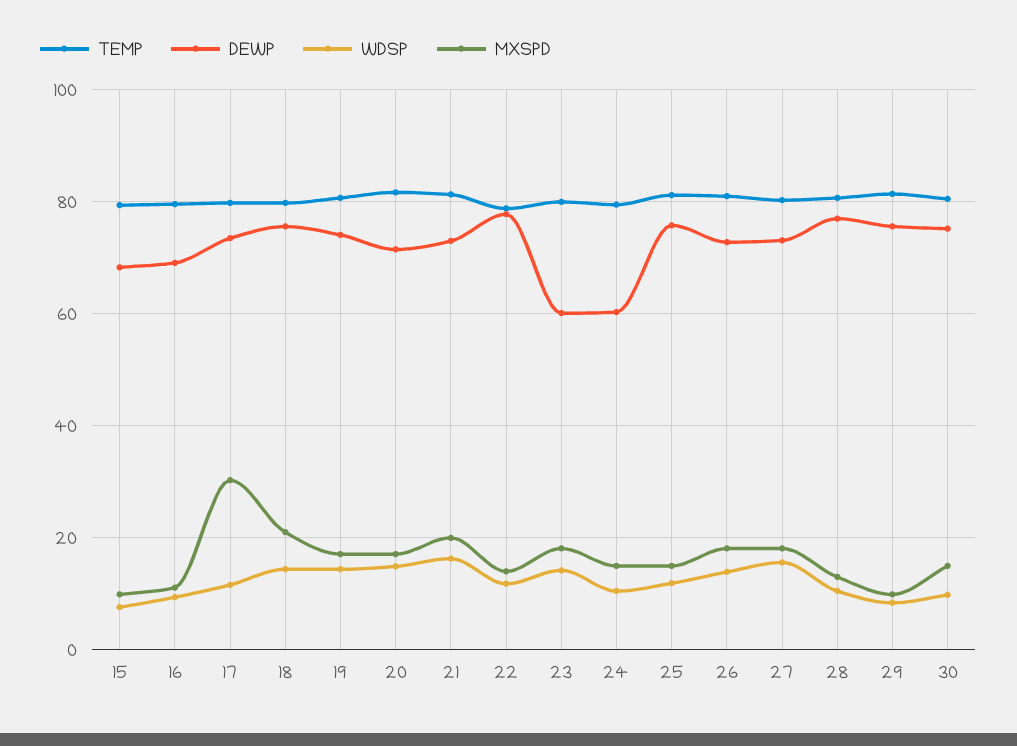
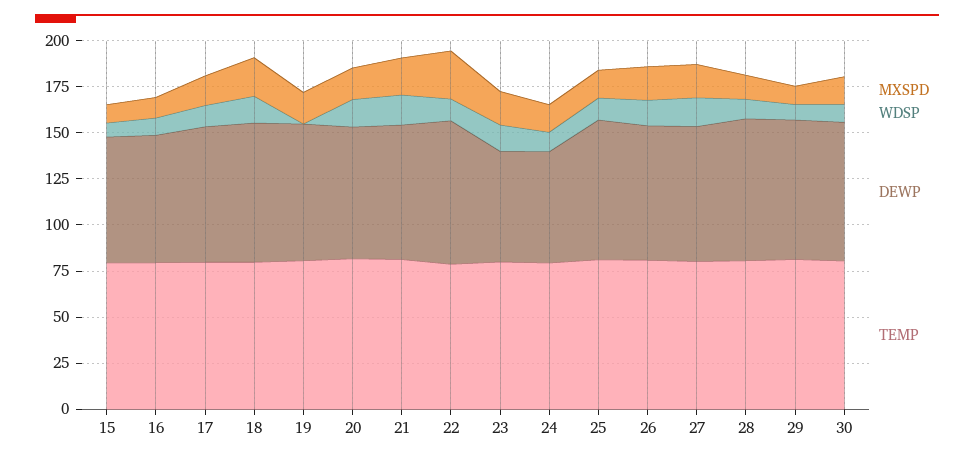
MXSPD, 17: 30 -> 15
WDSP, 19: 14 -> 0
MXSPD, 22: 14 -> 25

